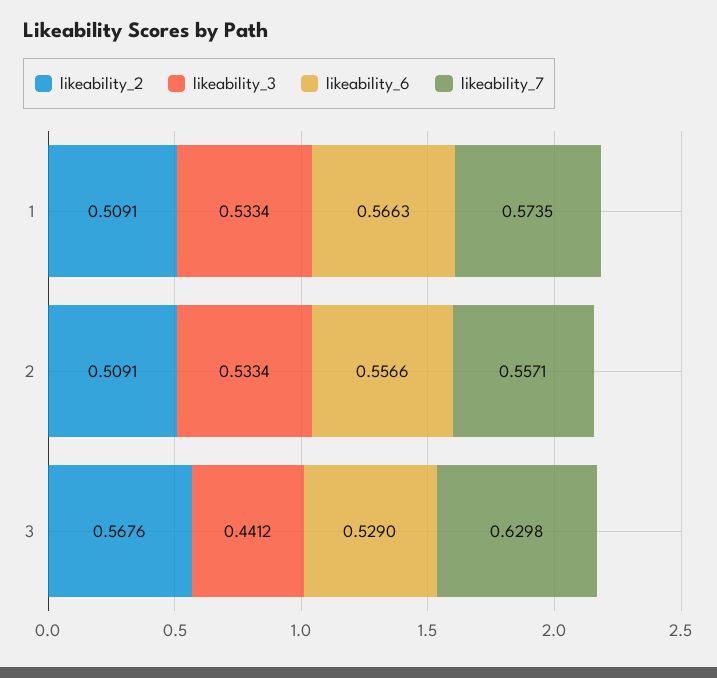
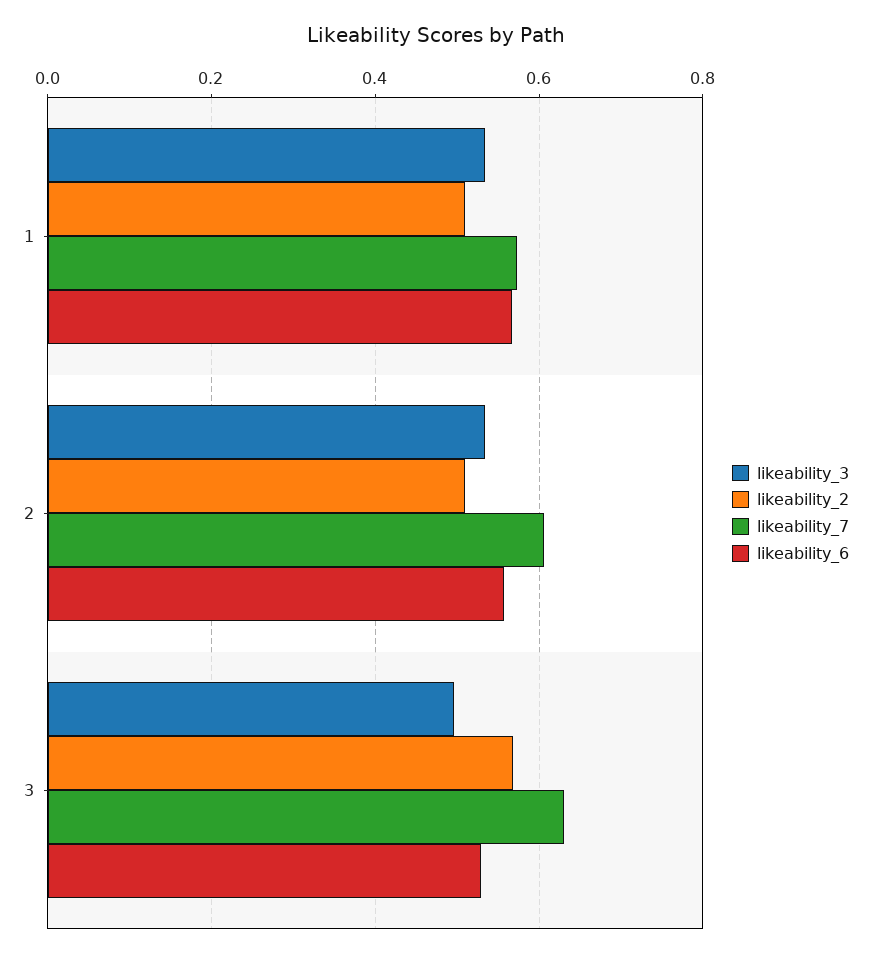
likeability_7, 2: 0.5571 -> 0.6
likeability_3, 3: 0.4412 -> 0.5

